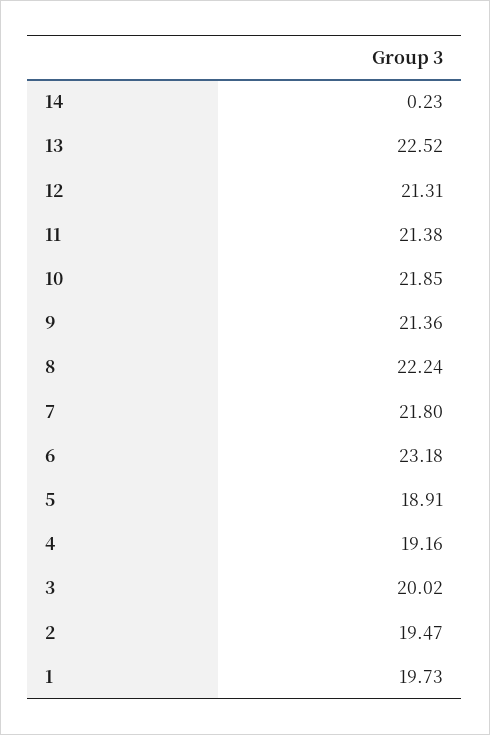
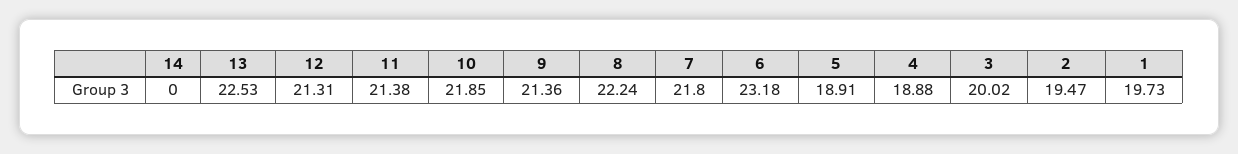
14: 0.23 -> 0
13: 22.52 -> 22.53
4: 19.16 -> 18.88

